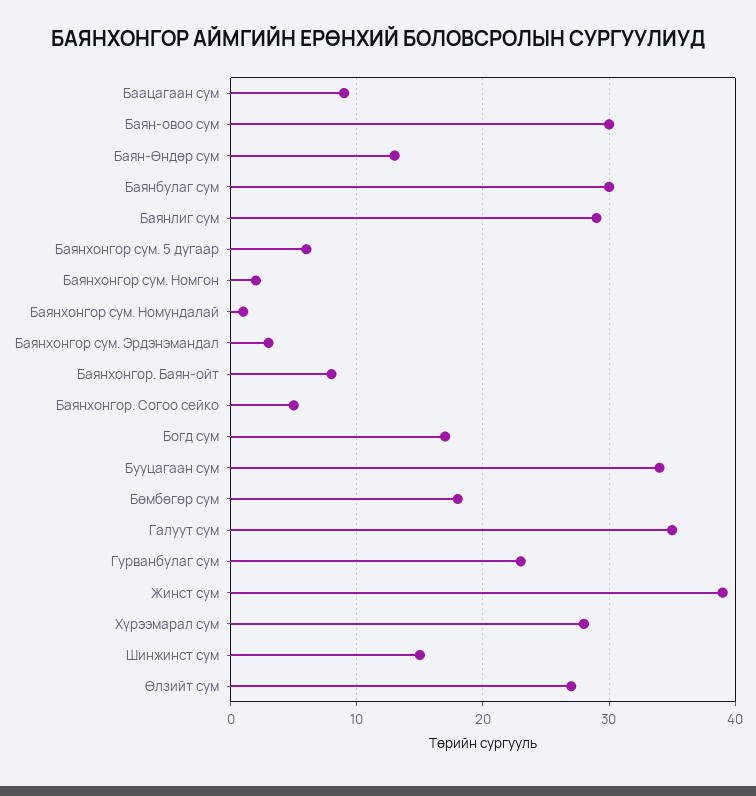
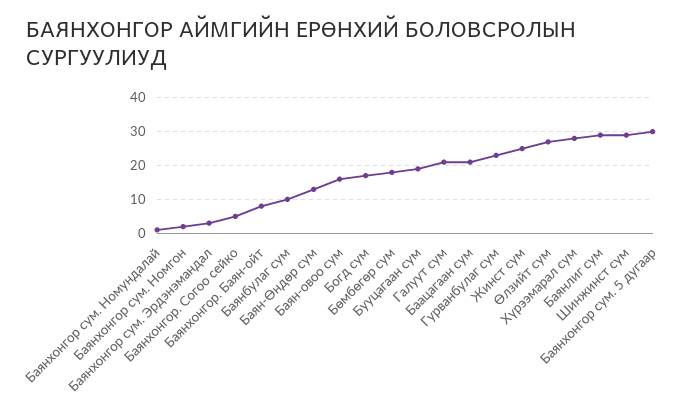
Баацагаан сум: 9 -> 20
Баян-овоо сум: 30 -> 15
Баянбулаг сум: 30 -> 10
Баянхонгор сум. 5 дугаар: 6 -> 30
Бууцагаан сум: 34 -> 20
Галуут сум: 35 -> 20
Жинст сум: 39 -> 25
Шинжинст сум: 15 -> 30

